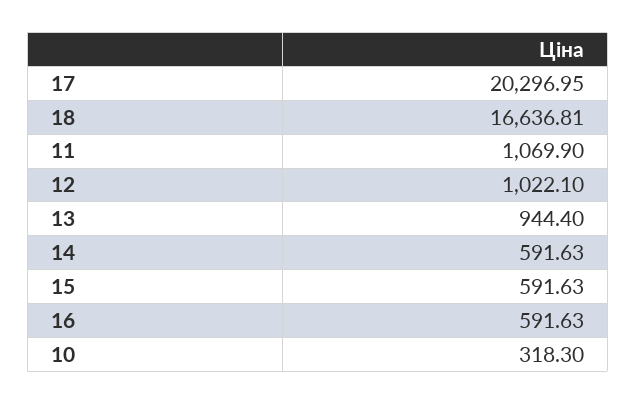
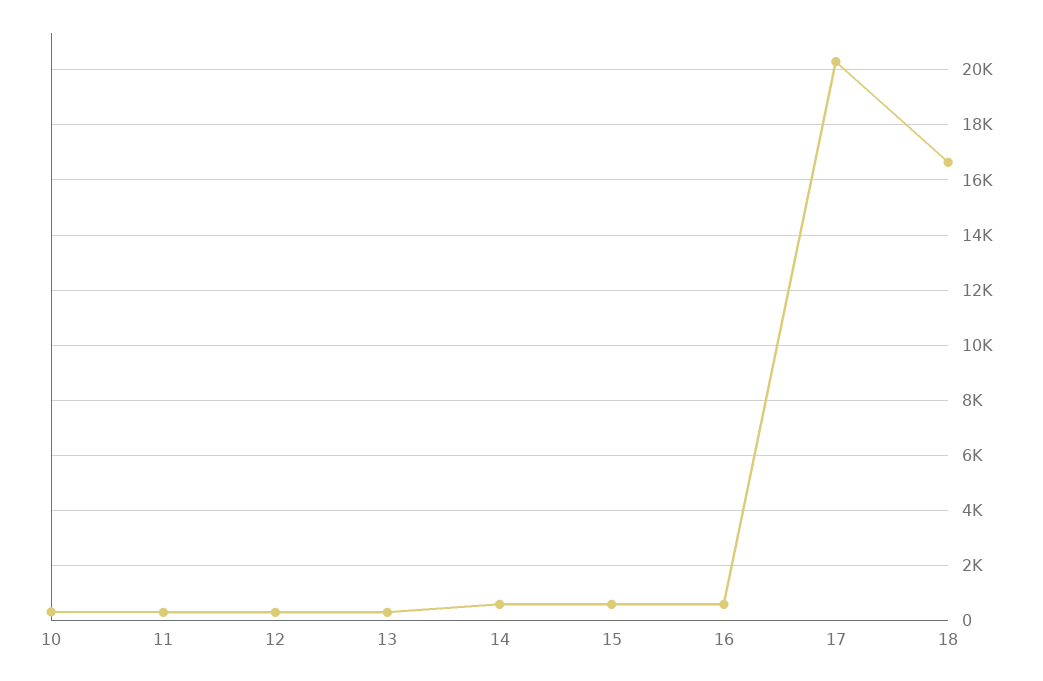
11: 1069.9 -> 250
12: 1022.1 -> 250
13: 944.4 -> 250

